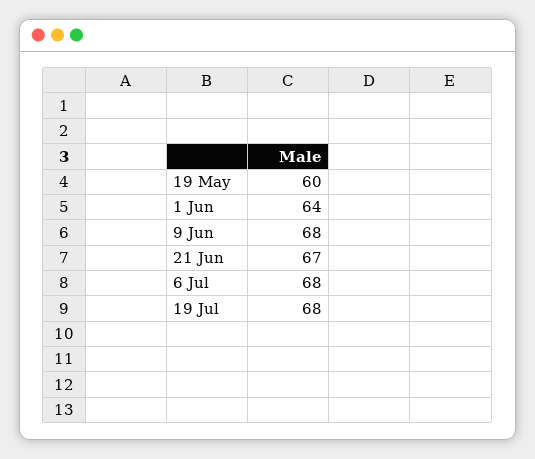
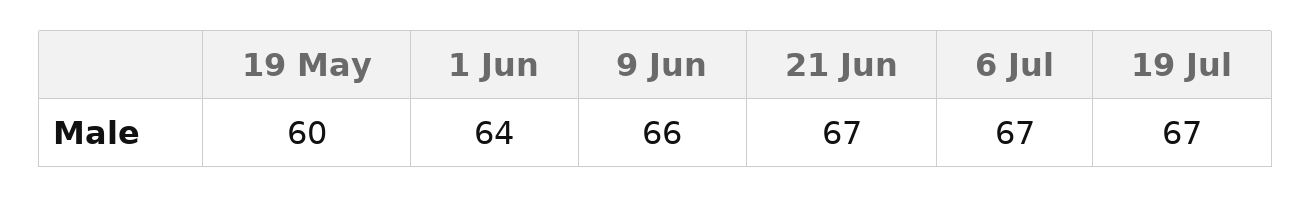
9 Jun: 68 -> 66
6 Jul: 68 -> 67
19 Jul: 68 -> 67

